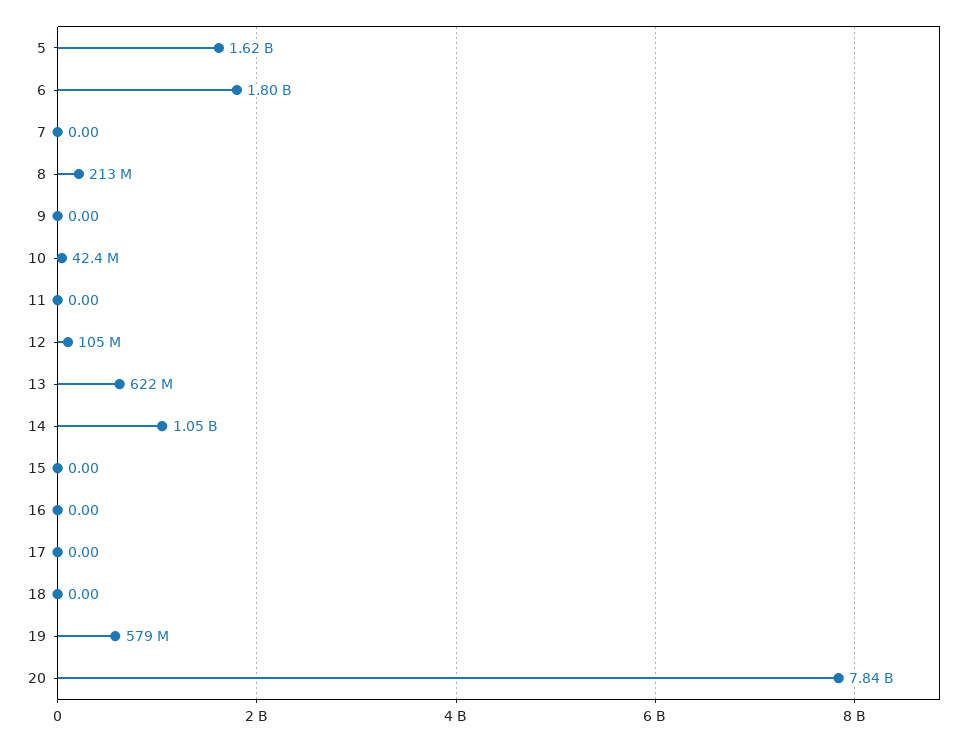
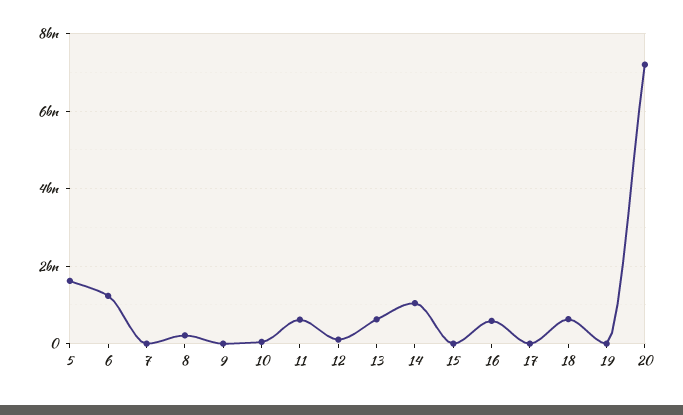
6: 1800000000 -> 1200000000
11: 0 -> 600000000
16: 0 -> 600000000
18: 0 -> 600000000
19: 579000000 -> 0
20: 7840000000 -> 7200000000

